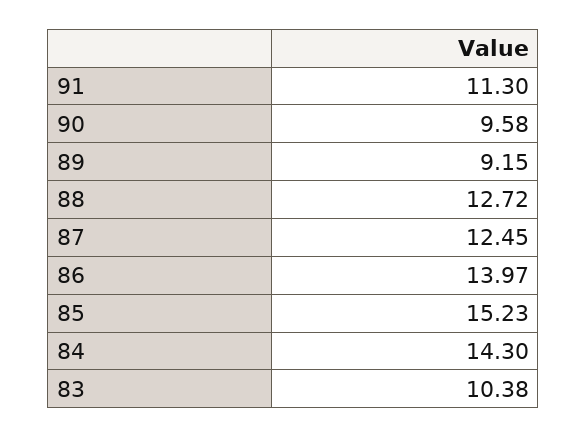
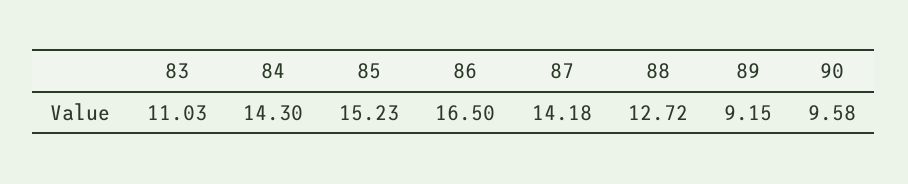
91: 11.3 -> none
87: 12.45 -> 14.18
86: 13.97 -> 16.5
83: 10.38 -> 11.03

